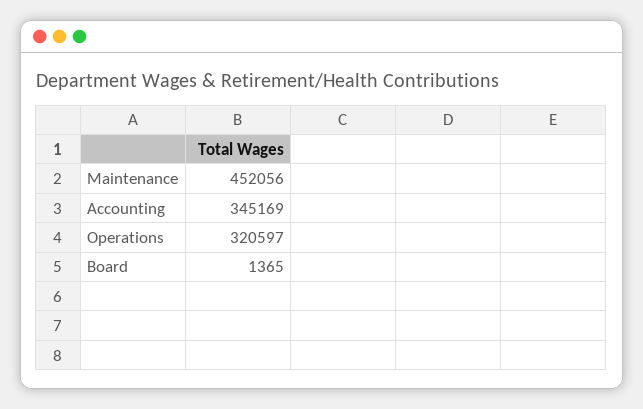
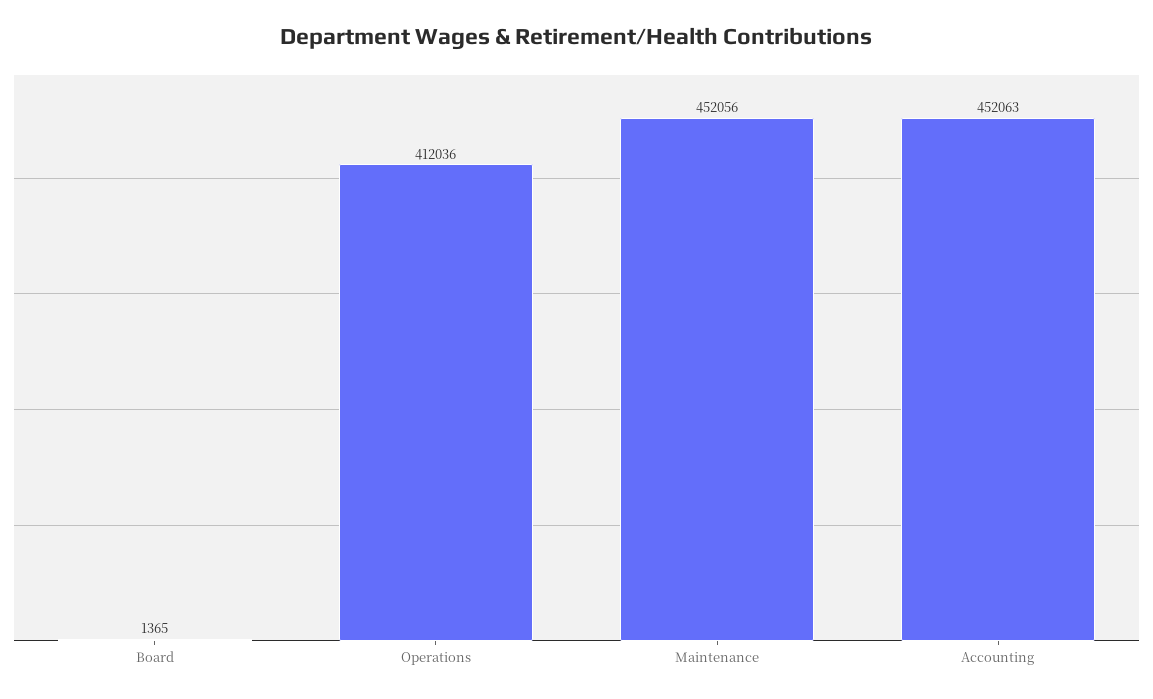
Accounting: 345169 -> 452063
Operations: 320597 -> 412036

